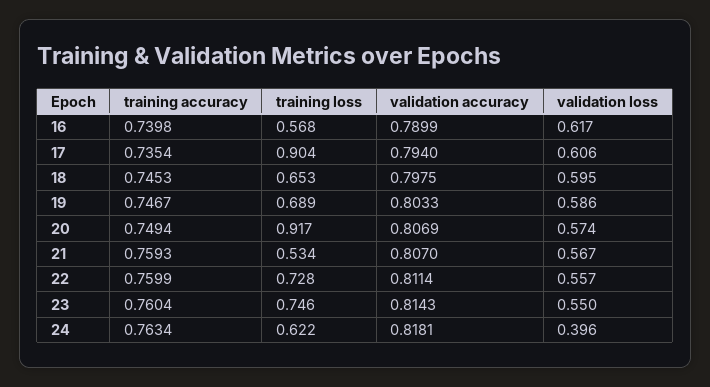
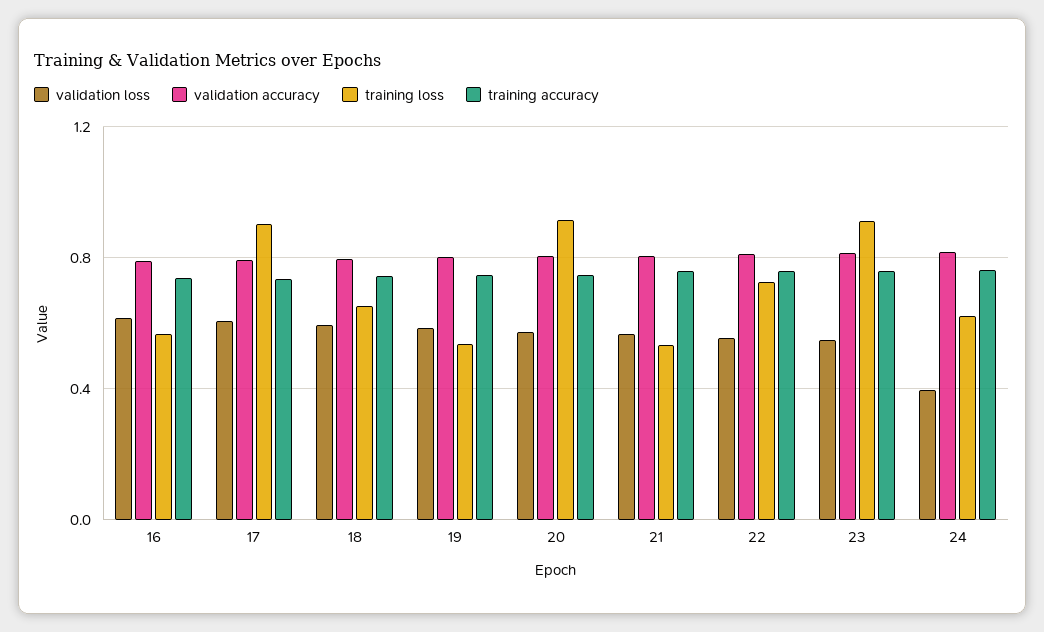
training loss, 19: 0.689 -> 0.55
training loss, 23: 0.746 -> 0.9

